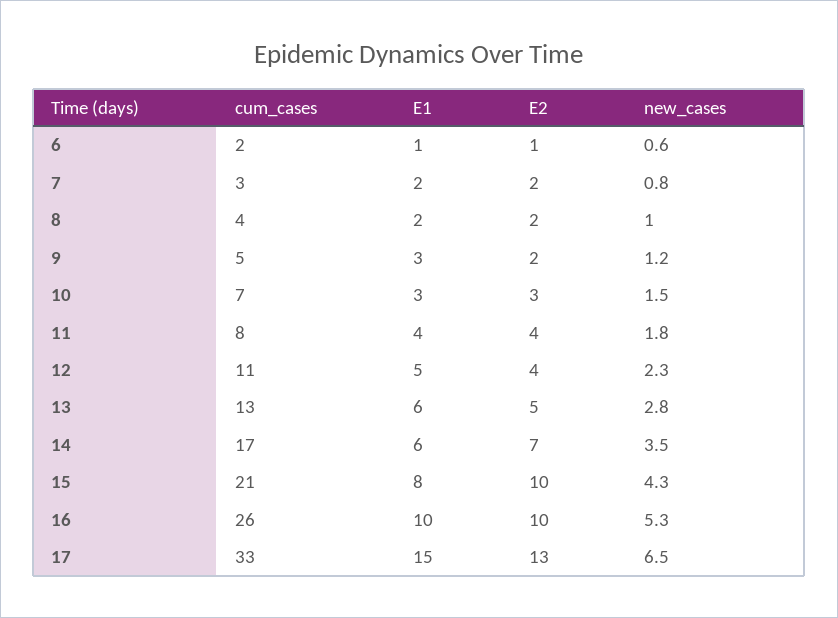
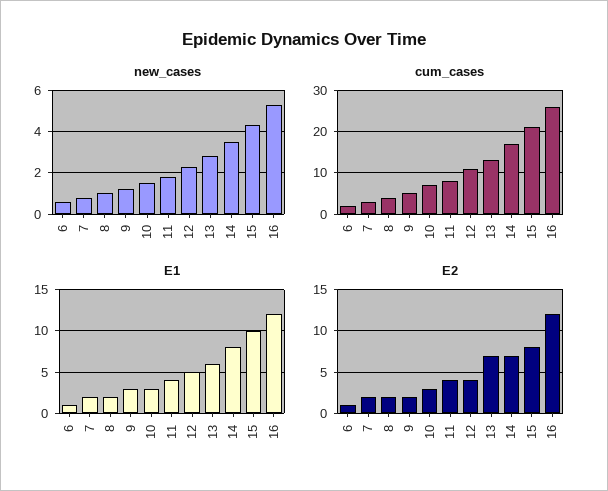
E2, 13: 5 -> 7
E1, 14: 6 -> 8
E1, 15: 8 -> 10
E2, 15: 10 -> 8
E1, 16: 10 -> 12
E2, 16: 10 -> 12
cum_cases, 17: 33 -> none
E1, 17: 15 -> none
E2, 17: 13 -> none
new_cases, 17: 6.5 -> none

